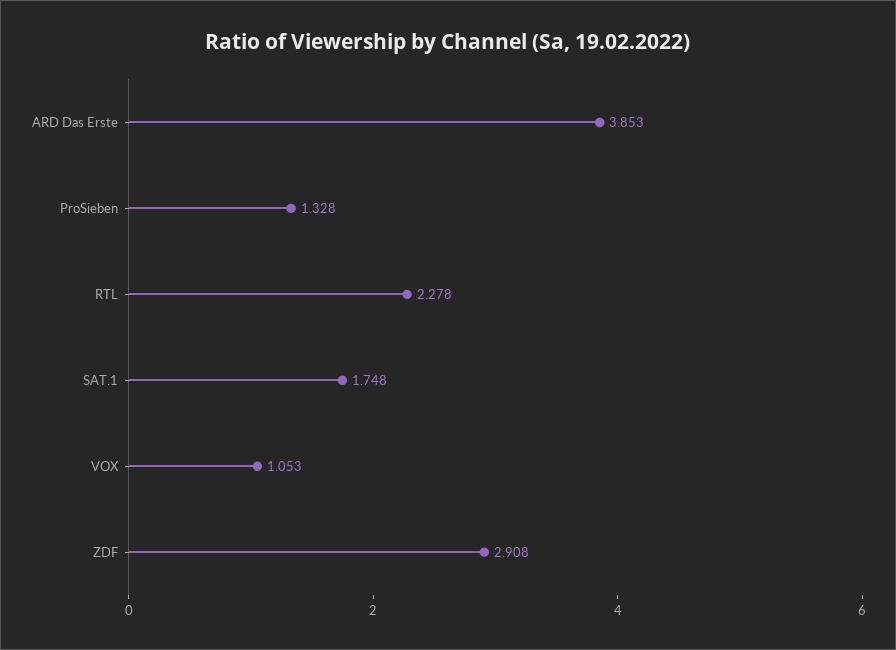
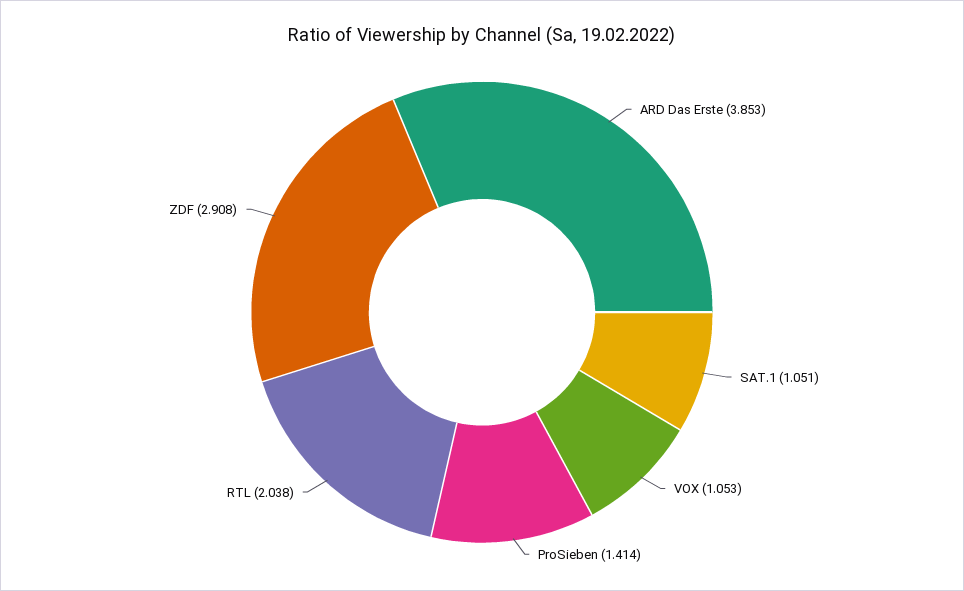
ProSieben: 1.328 -> 1.414
RTL: 2.278 -> 2.038
SAT.1: 1.748 -> 1.051

